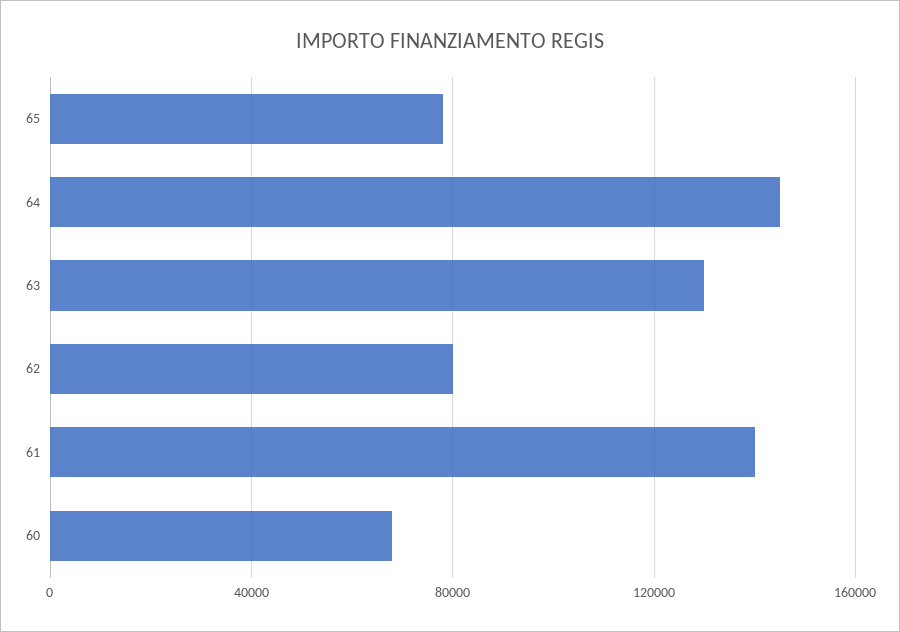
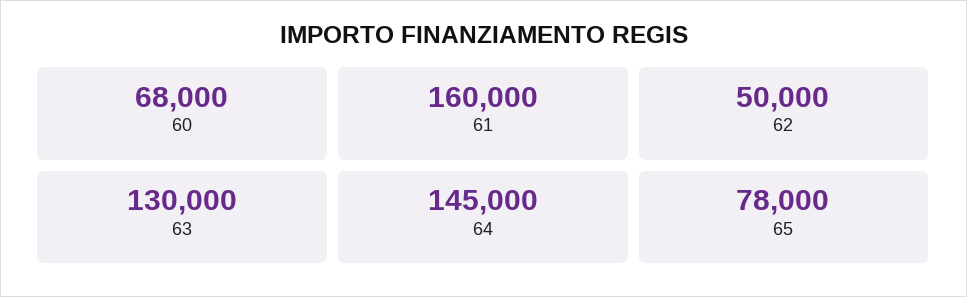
62: 80000 -> 50000
61: 140000 -> 160000

